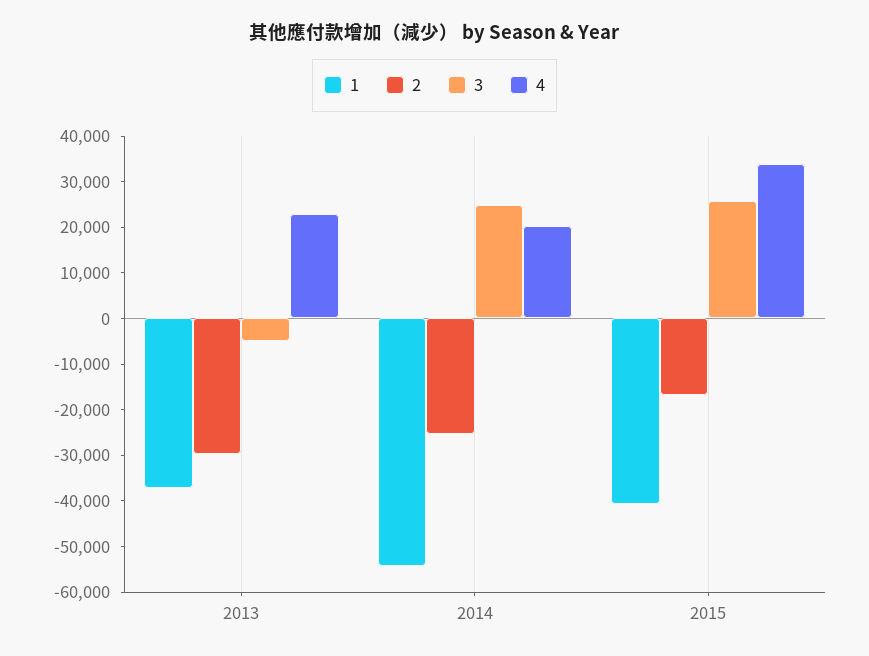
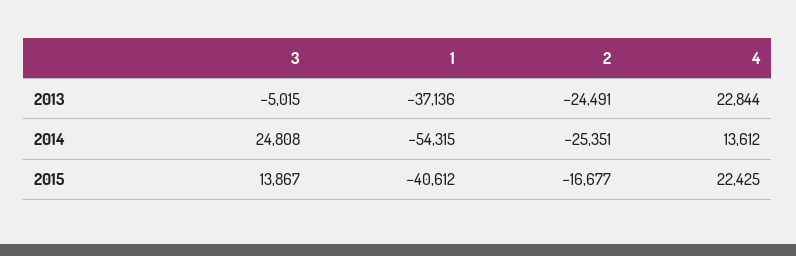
2, 2013: -30000 -> -24491
4, 2014: 20000 -> 13612
3, 2015: 26000 -> 13867
4, 2015: 34000 -> 22425

